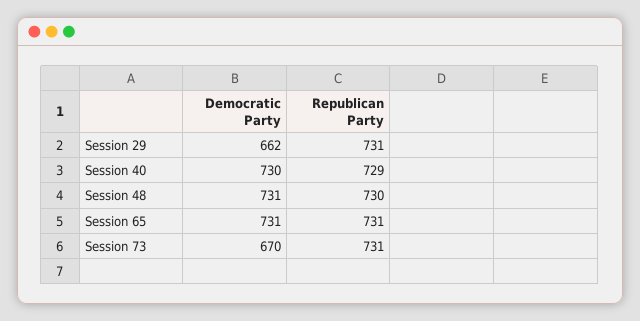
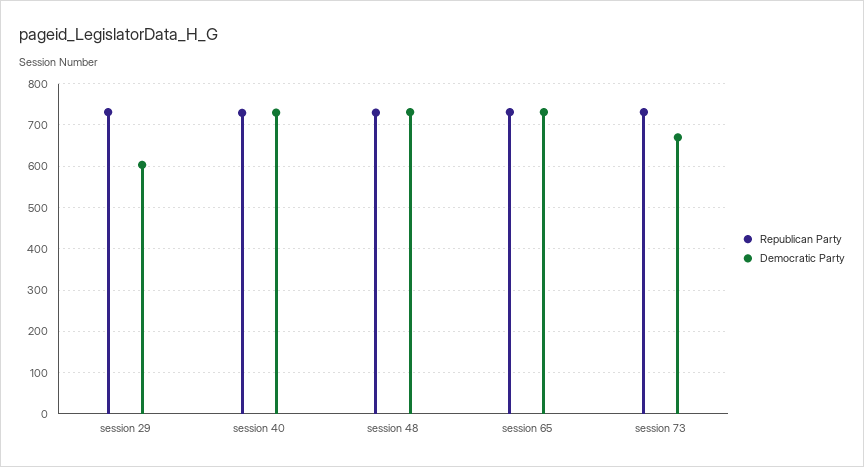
Democratic Party, Session 29: 662 -> 600

